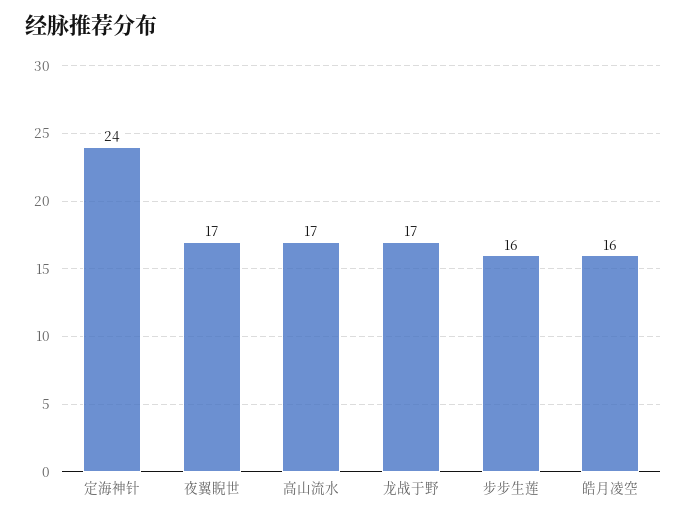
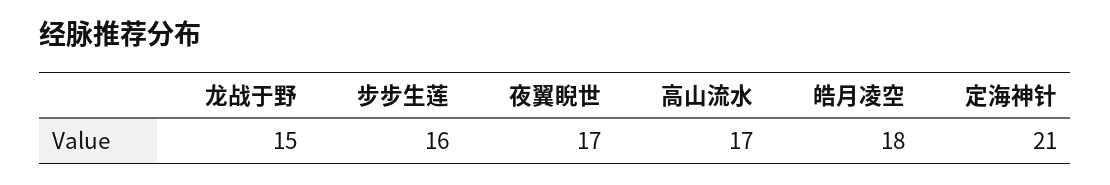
定海神针: 24 -> 21
龙战于野: 17 -> 15
皓月凌空: 16 -> 18

